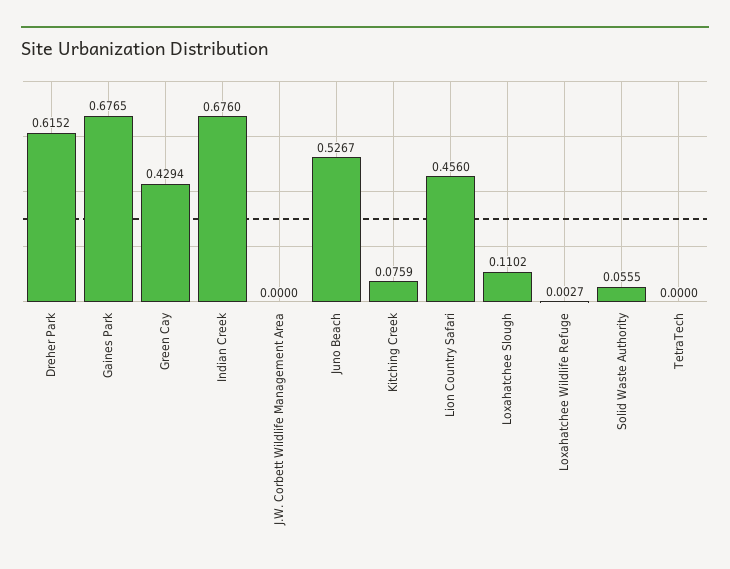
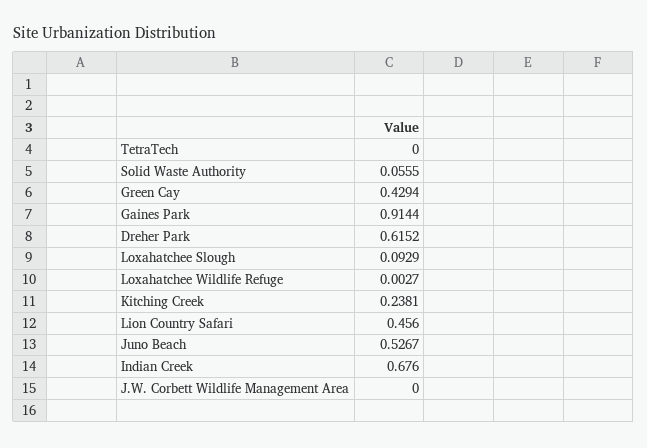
Gaines Park: 0.6765 -> 0.9144
Kitching Creek: 0.0759 -> 0.2381
Loxahatchee Slough: 0.1102 -> 0.0929

